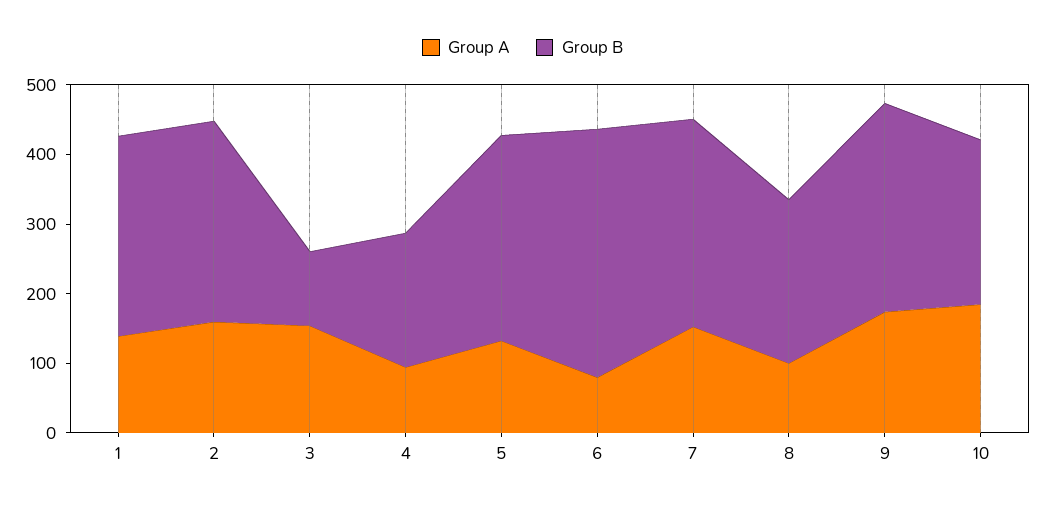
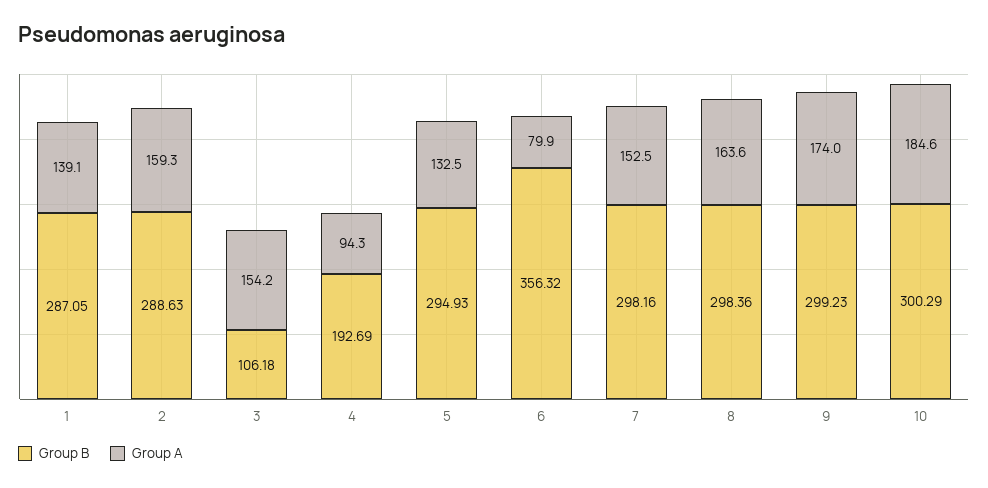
Group A, 8: 100 -> 163.6
Group B, 8: 240 -> 298.36
Group B, 10: 240 -> 300.29

